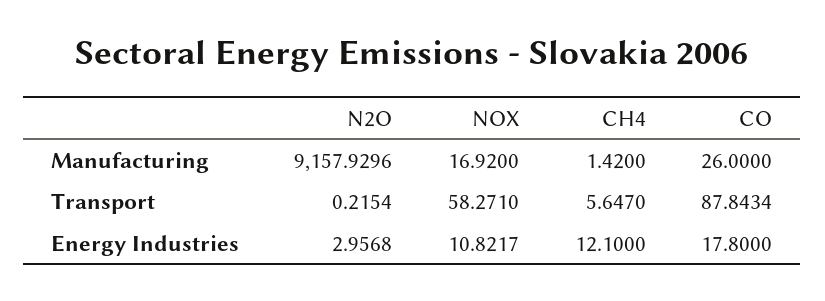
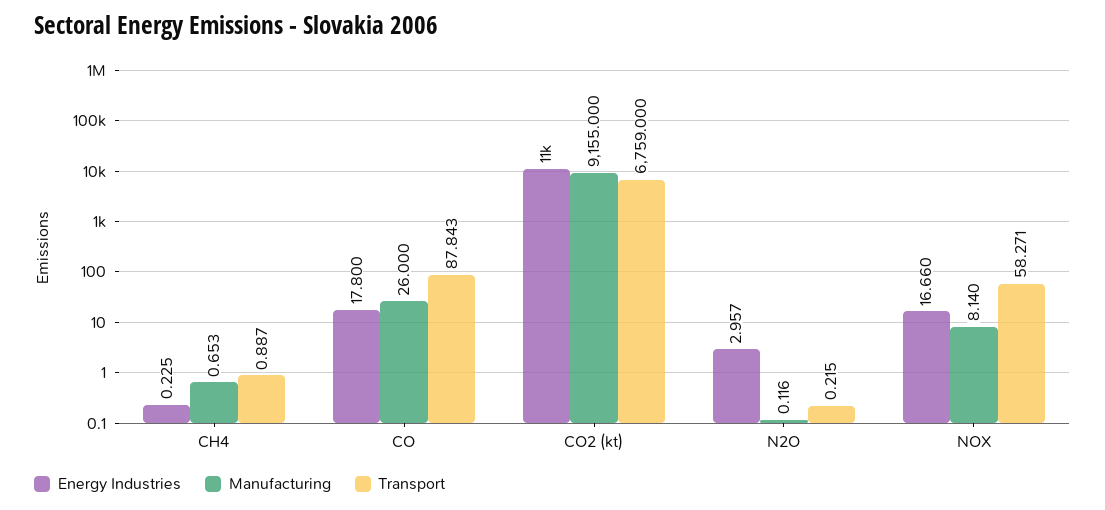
Manufacturing, N2O: 9157.9296 -> 0.116
Manufacturing, NOX: 16.92 -> 8.14
Manufacturing, CH4: 1.42 -> 0.653
Transport, CH4: 5.647 -> 0.887
Energy Industries, NOX: 10.8217 -> 16.66
Energy Industries, CH4: 12.1 -> 0.225
Energy Industries, CO2 (kt): none -> 11000
Manufacturing, CO2 (kt): none -> 9155
Transport, CO2 (kt): none -> 6759

